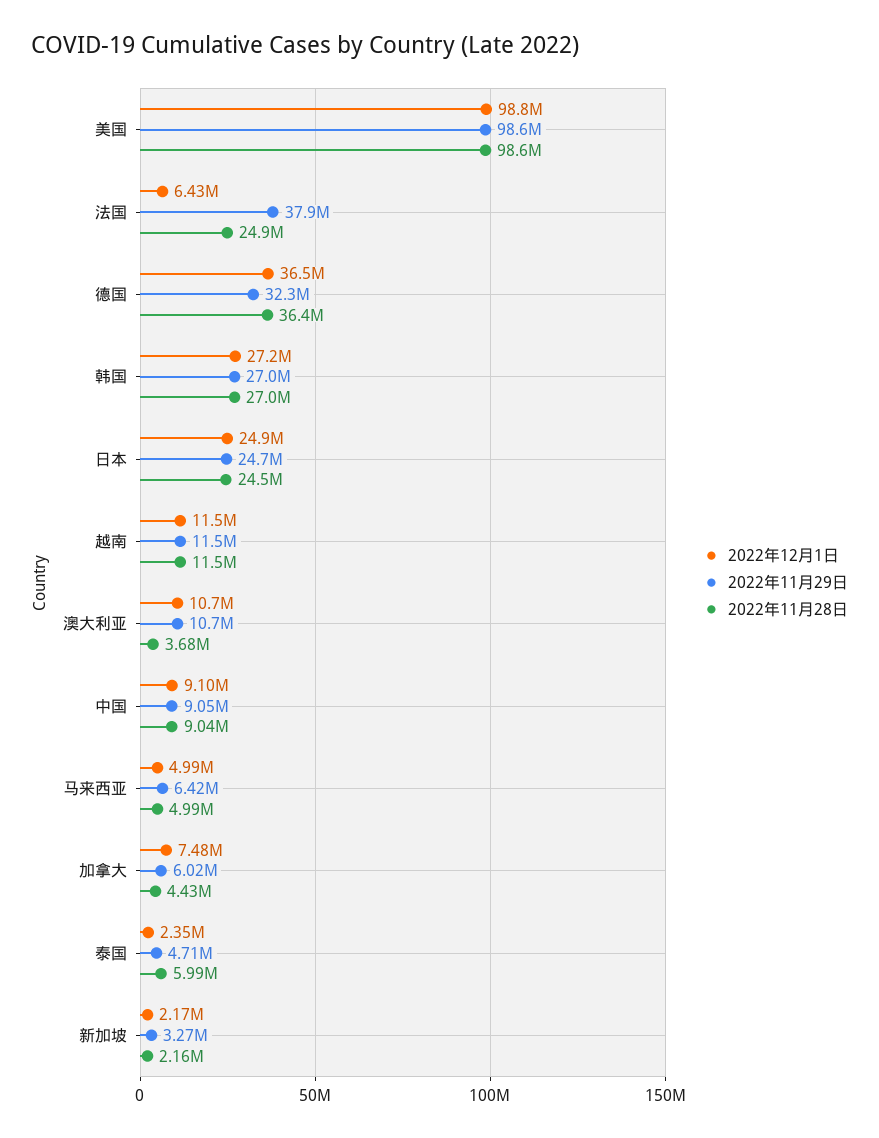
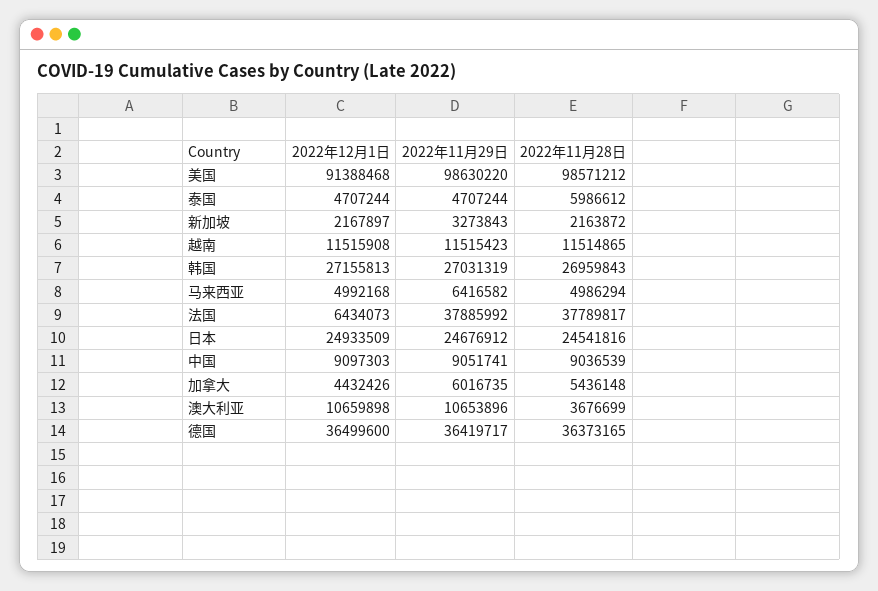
2022年12月1日, 美国: 98800000 -> 91388468
2022年11月28日, 法国: 24900000 -> 37789817
2022年11月29日, 德国: 32300000 -> 36419717
2022年12月1日, 加拿大: 7480000 -> 4432426
2022年11月28日, 加拿大: 4430000 -> 5436148
2022年12月1日, 泰国: 2350000 -> 4707244

